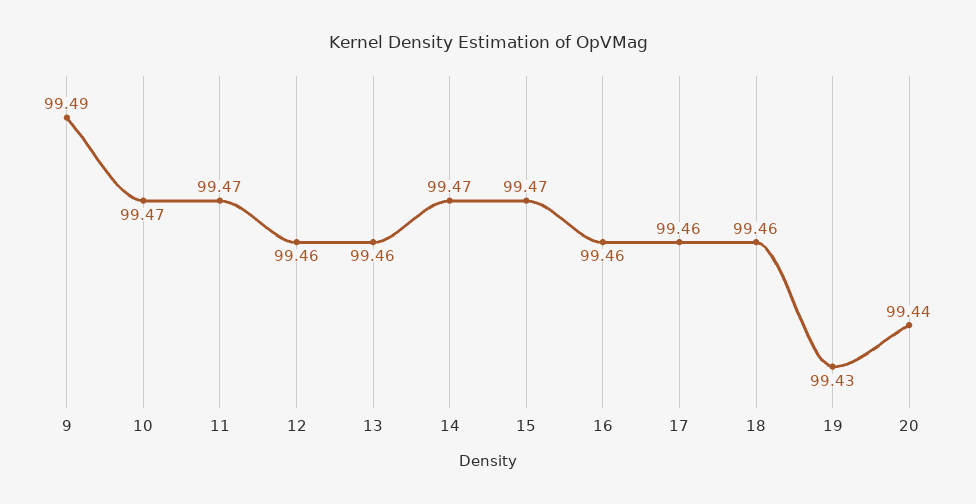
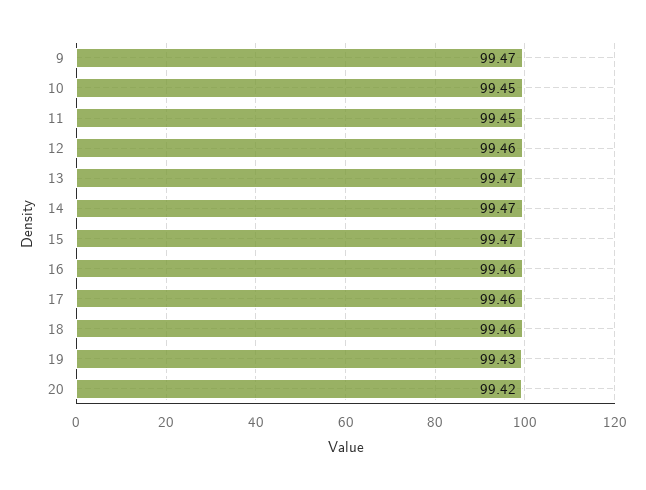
9: 99.49 -> 99.47
10: 99.47 -> 99.45
11: 99.47 -> 99.45
13: 99.46 -> 99.47
20: 99.44 -> 99.42

